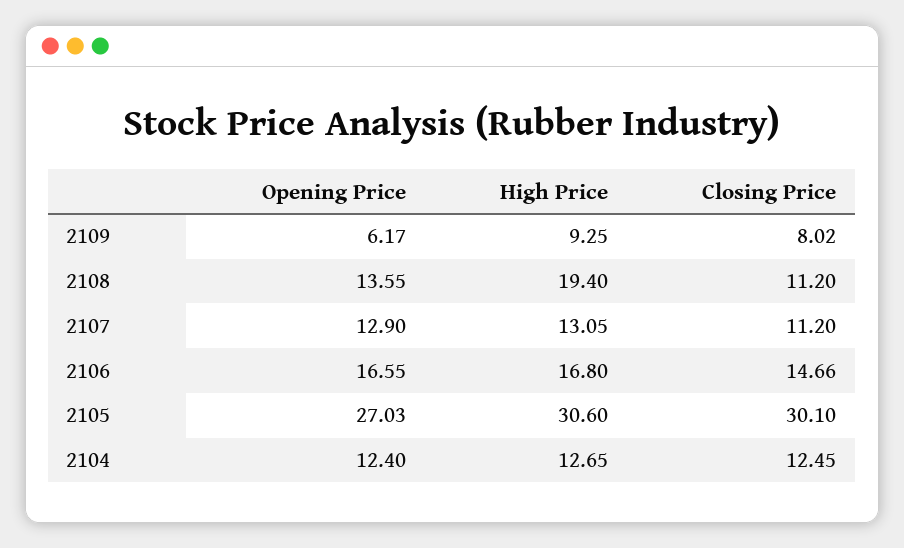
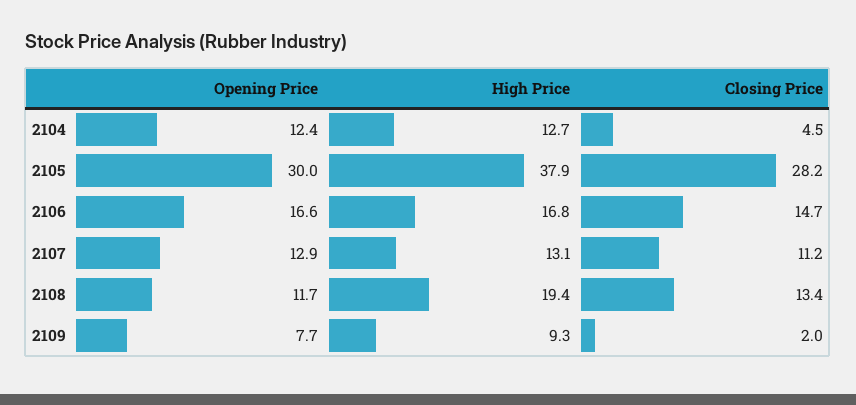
Opening Price, 2109: 6.17 -> 7.7
Closing Price, 2109: 8.02 -> 2
Opening Price, 2108: 13.55 -> 11.7
Closing Price, 2108: 11.2 -> 13.4
Opening Price, 2105: 27.03 -> 30
High Price, 2105: 30.6 -> 37.9
Closing Price, 2105: 30.1 -> 28.2
Closing Price, 2104: 12.45 -> 4.5

